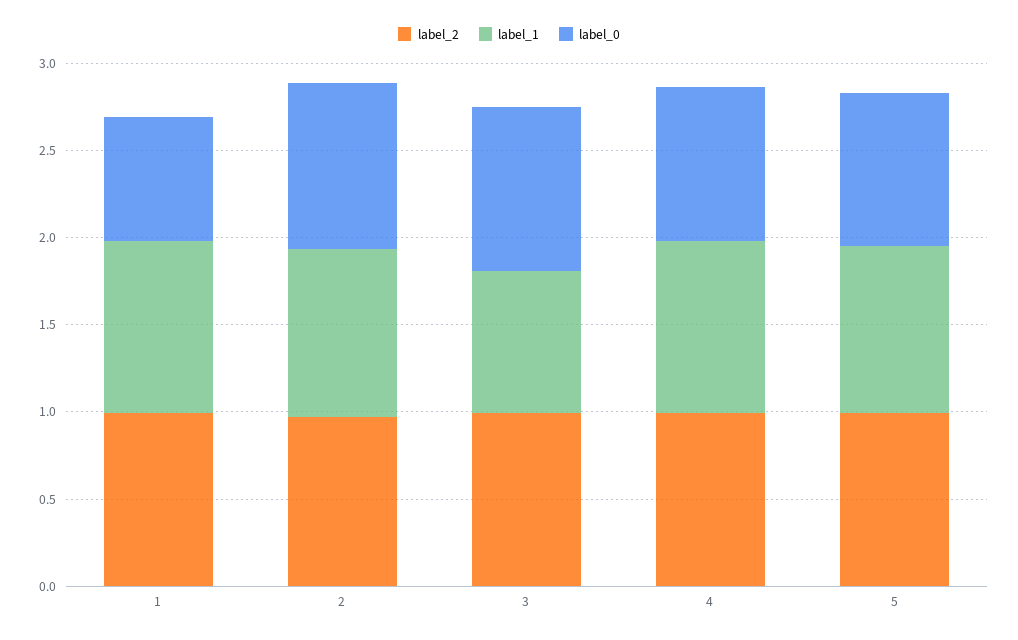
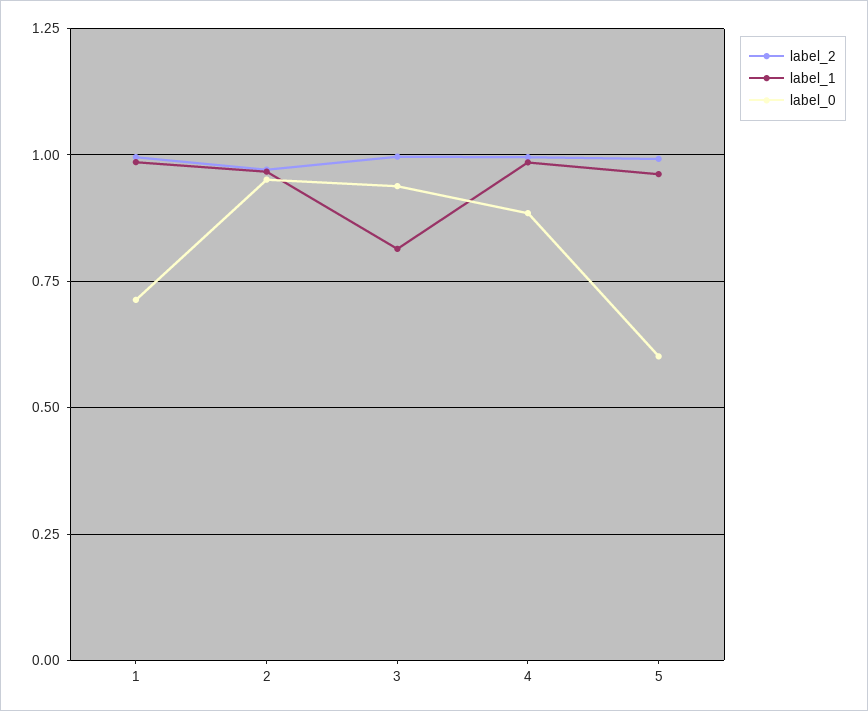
label_0, 5: 0.9 -> 0.6

